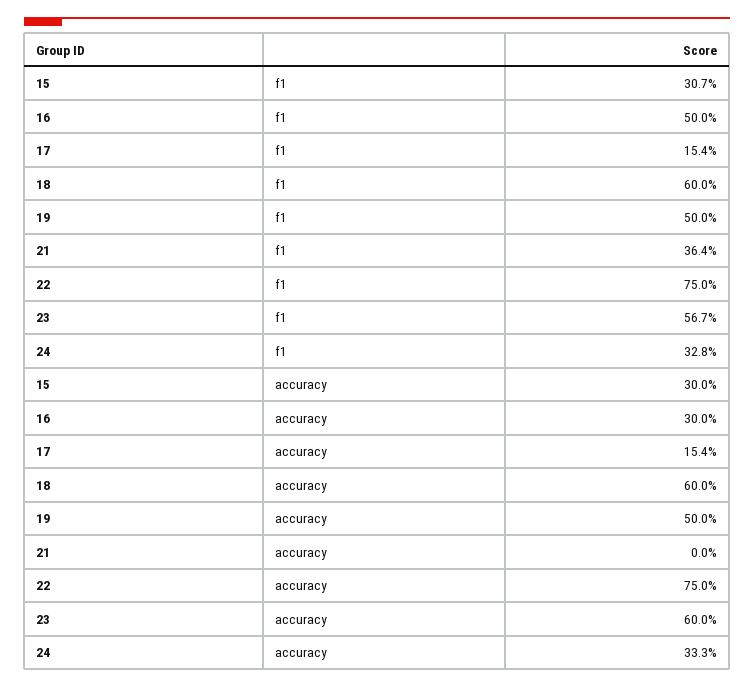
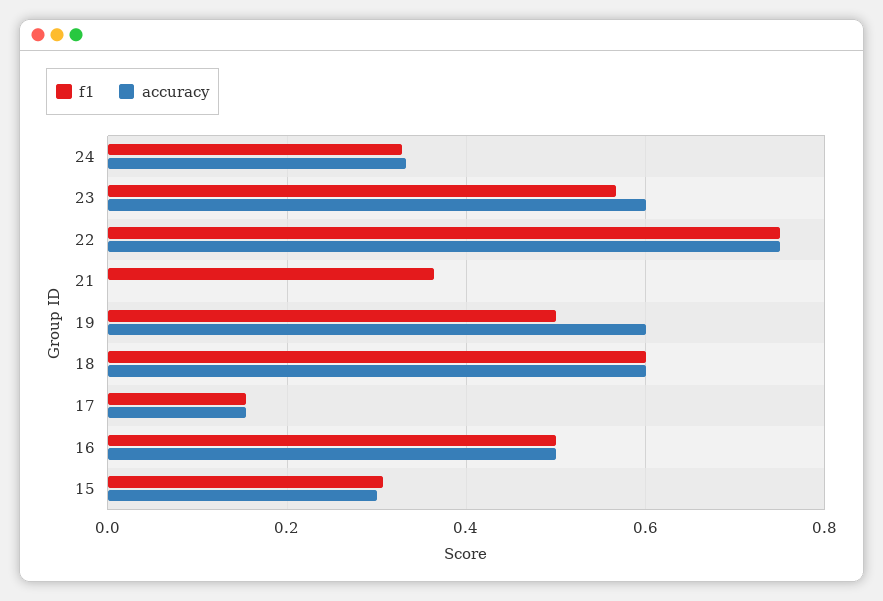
accuracy, 16: 0.3 -> 0.5
accuracy, 19: 0.5 -> 0.6

